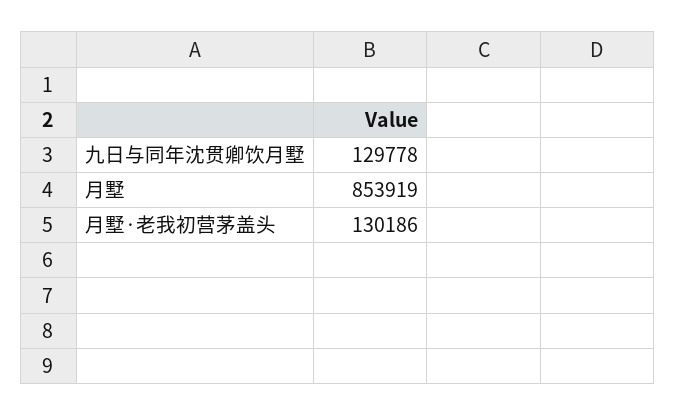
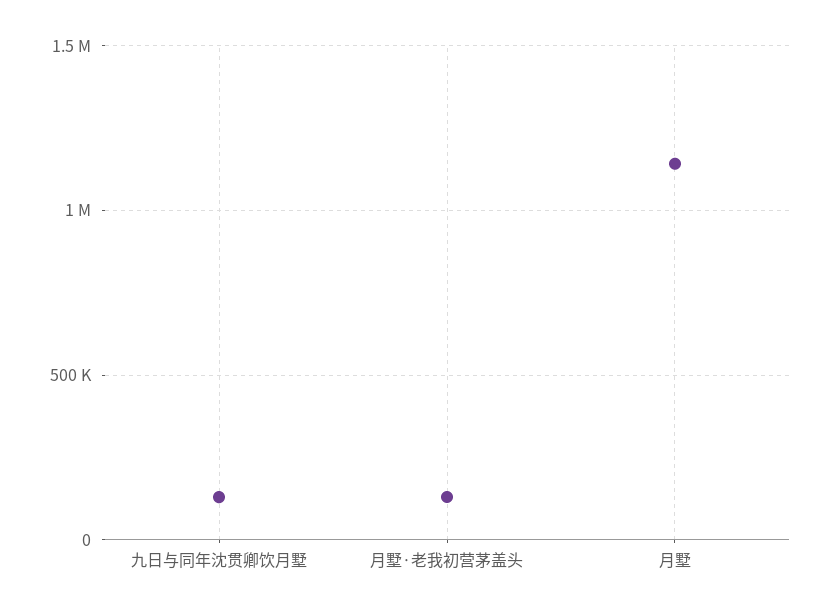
月墅: 853919 -> 1150000

